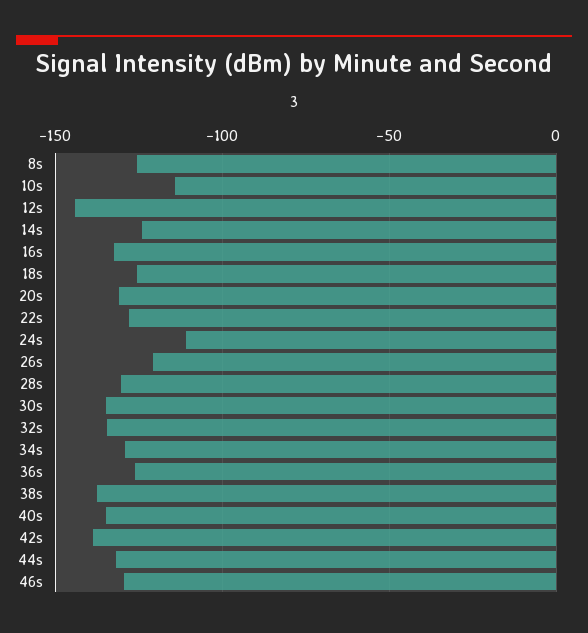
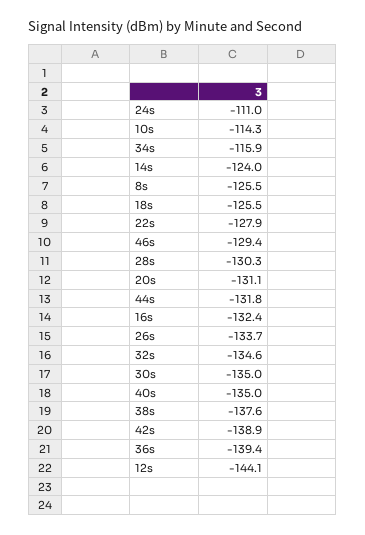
26s: -120 -> -133.7
34s: -130 -> -115.9
36s: -125 -> -139.4

